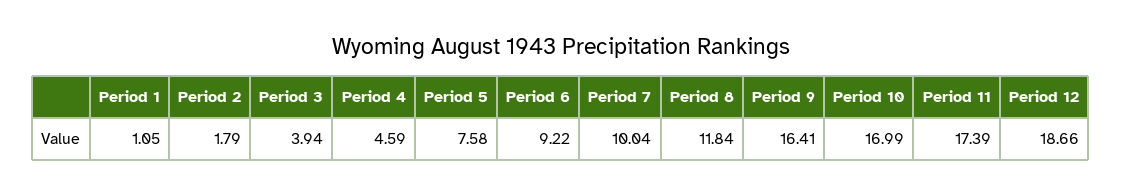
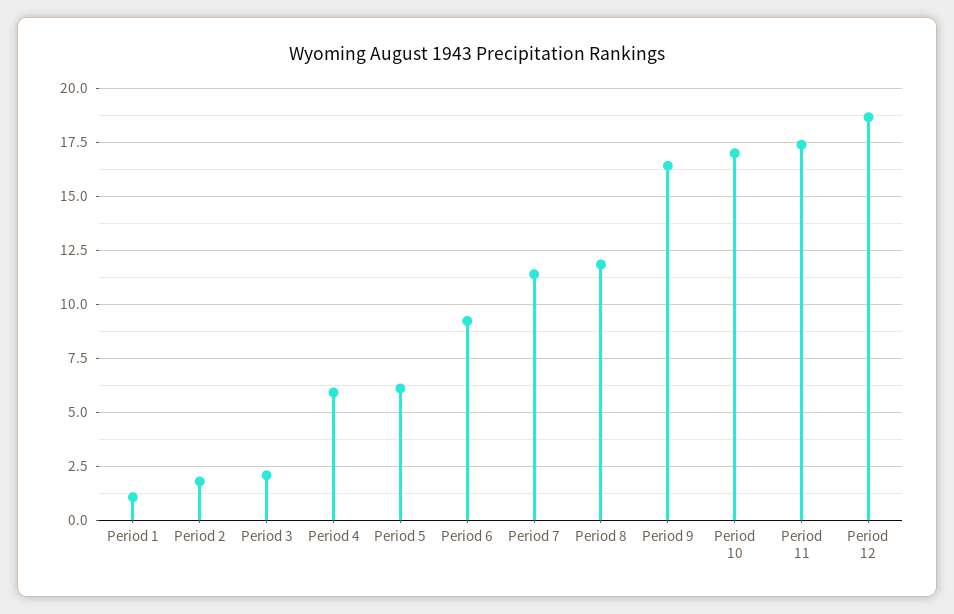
Period 3: 3.94 -> 2
Period 4: 4.59 -> 6
Period 5: 7.58 -> 6
Period 7: 10.04 -> 11.5

